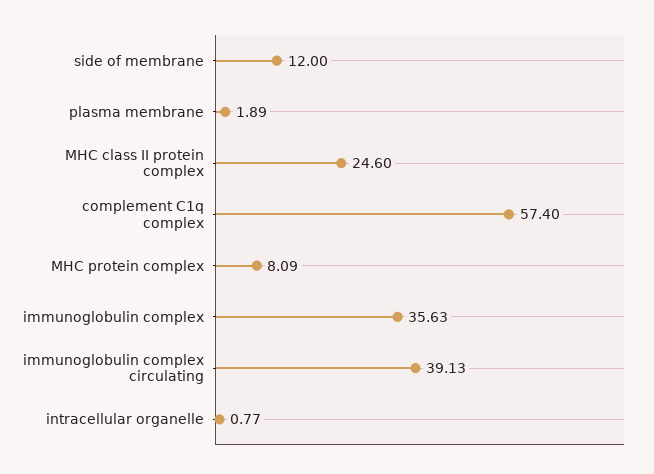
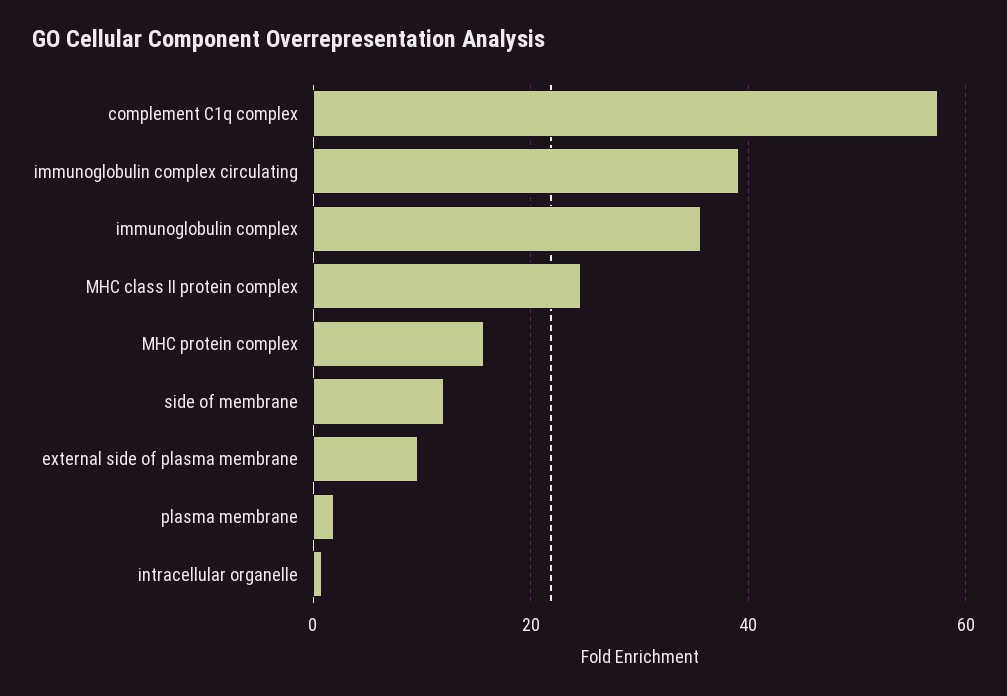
MHC protein complex: 8.09 -> 16
external side of plasma membrane: none -> 10

